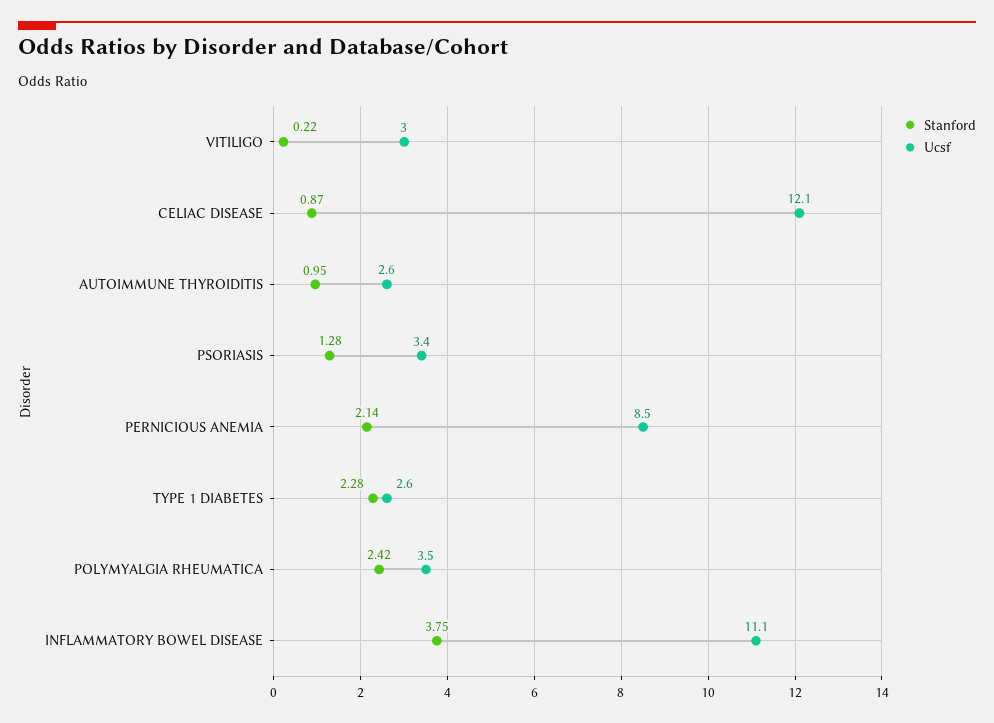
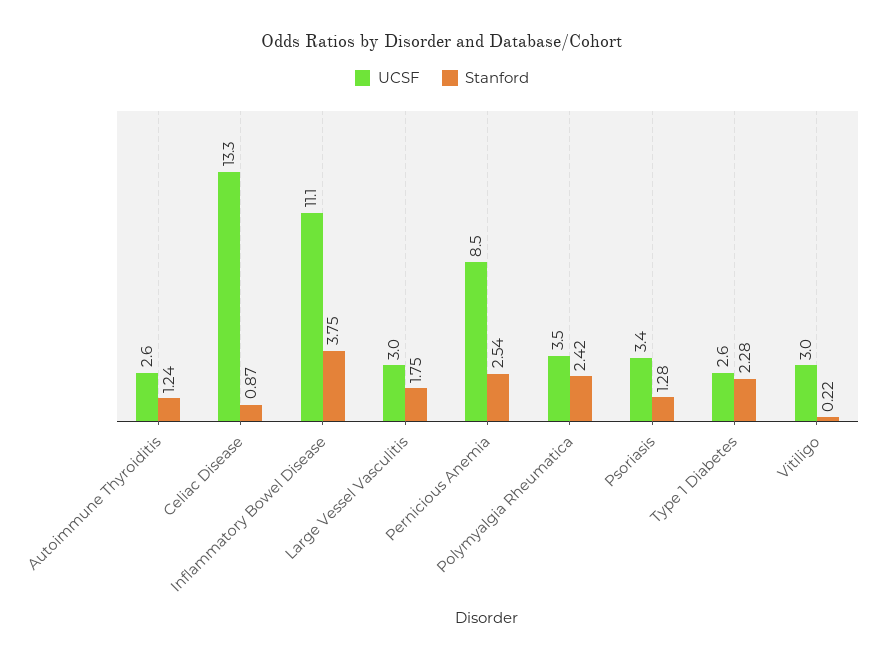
Ucsf, CELIAC DISEASE: 12.1 -> 13.3
Stanford, AUTOIMMUNE THYROIDITIS: 0.95 -> 1.24
Stanford, PERNICIOUS ANEMIA: 2.14 -> 2.54
Ucsf, Large Vessel Vasculitis: none -> 3
Stanford, Large Vessel Vasculitis: none -> 1.75

